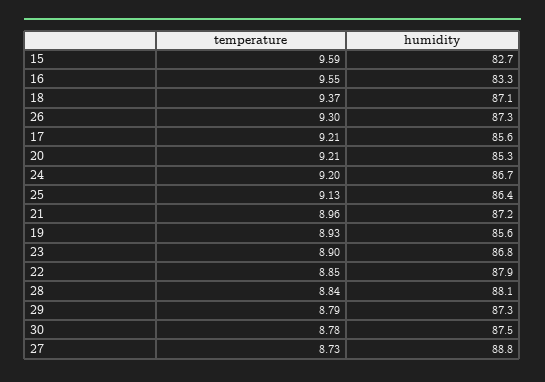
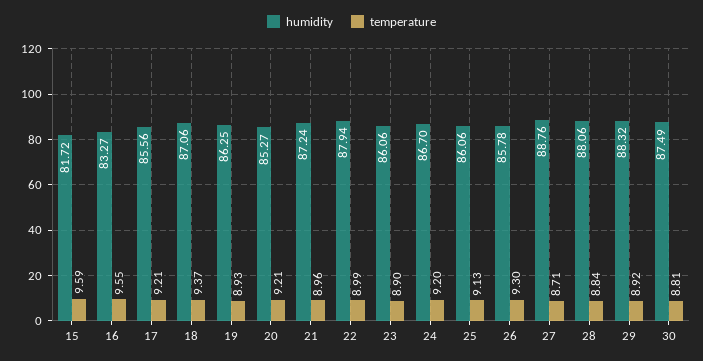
humidity, 15: 82.7 -> 81.72
humidity, 26: 87.3 -> 85.78
humidity, 25: 86.4 -> 86.06
humidity, 19: 85.6 -> 86.25
humidity, 23: 86.8 -> 86.06
temperature, 22: 8.85 -> 8.99
temperature, 29: 8.79 -> 8.92
humidity, 29: 87.3 -> 88.32
temperature, 30: 8.78 -> 8.81
temperature, 27: 8.73 -> 8.71

